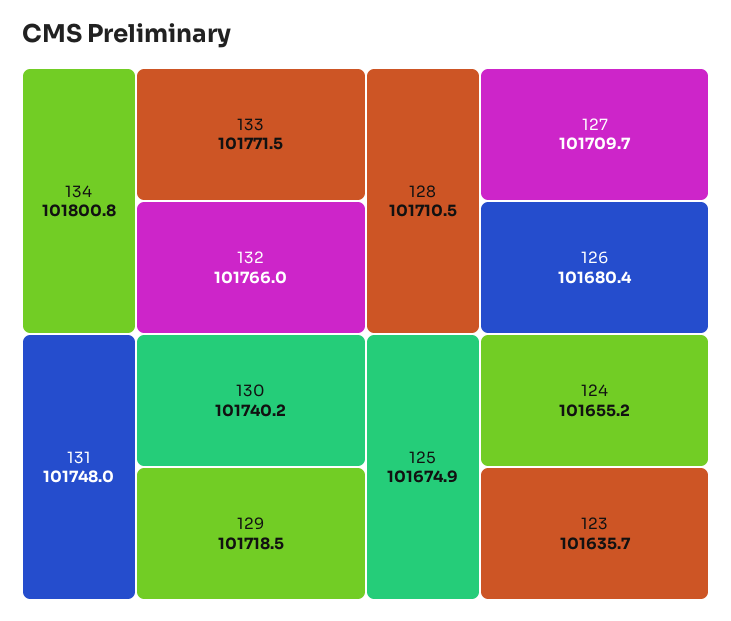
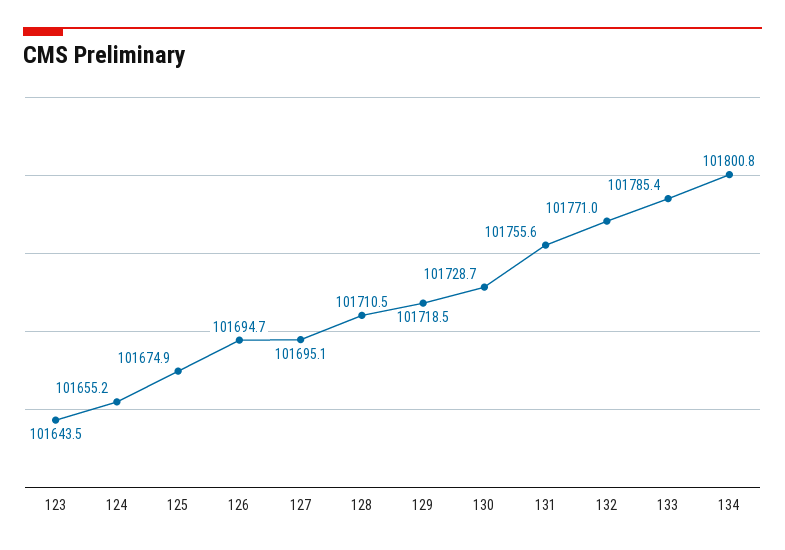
133: 101771.5 -> 101785.4
132: 101766 -> 101771
131: 101748 -> 101755.6
130: 101740.2 -> 101728.7
127: 101709.7 -> 101695.1
126: 101680.4 -> 101694.7
123: 101635.7 -> 101643.5

